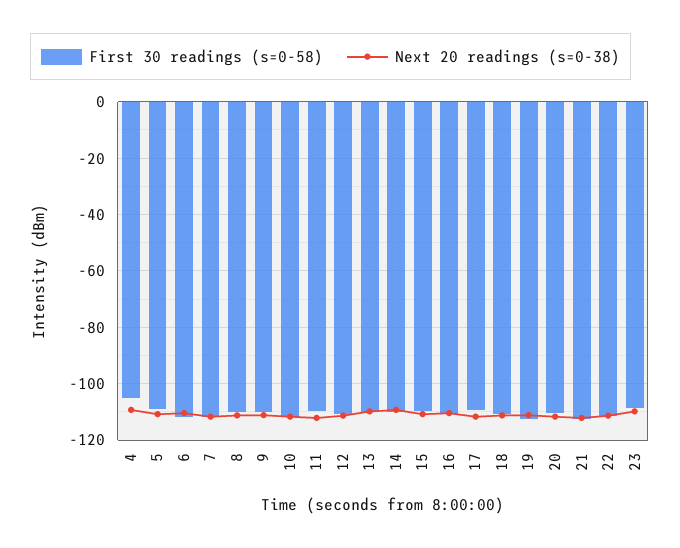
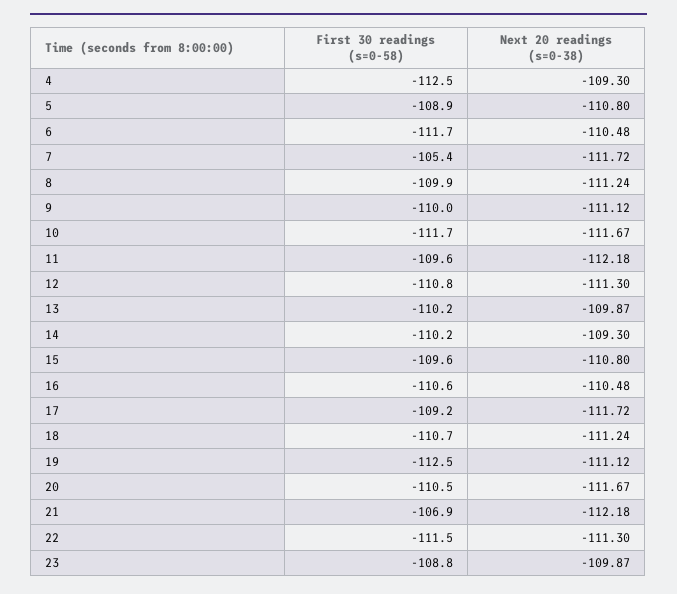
First 30 readings (s=0-58), 4: -105 -> -112.5
First 30 readings (s=0-58), 7: -112.5 -> -105.4
First 30 readings (s=0-58), 21: -112.5 -> -106.9

